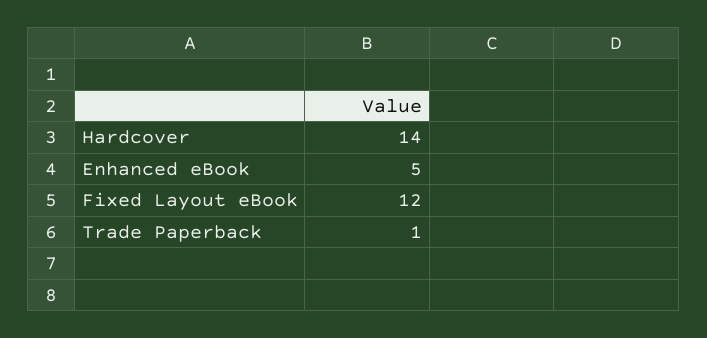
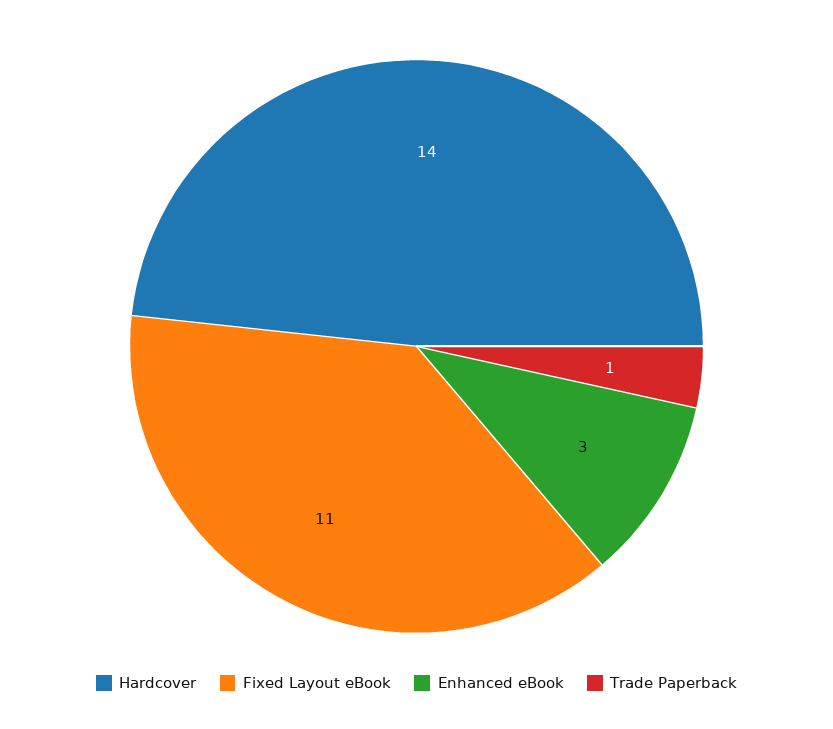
Enhanced eBook: 5 -> 3
Fixed Layout eBook: 12 -> 11

